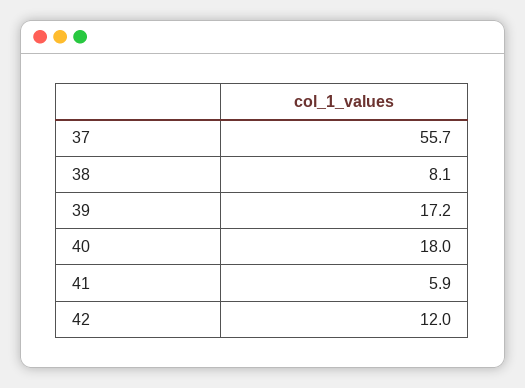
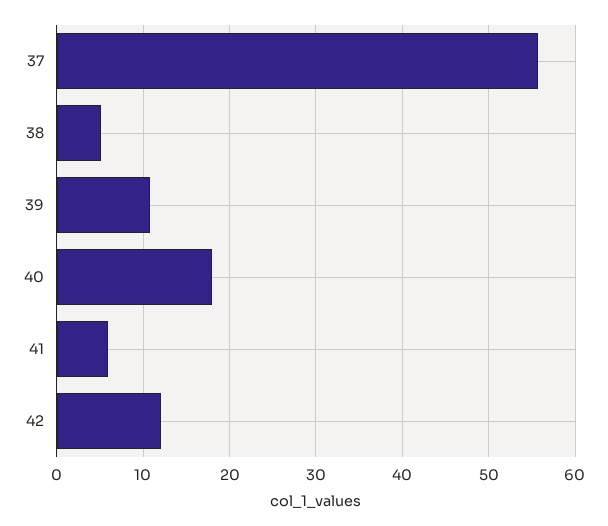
38: 8.1 -> 5
39: 17.2 -> 11

